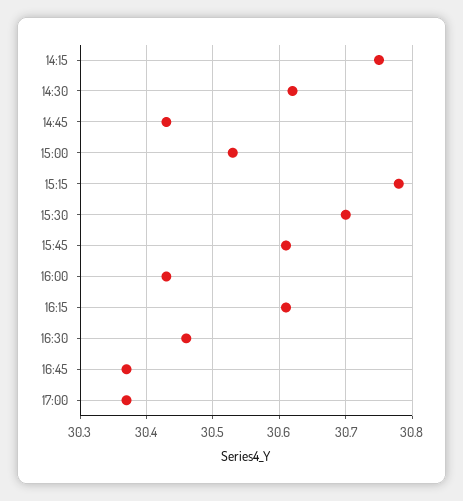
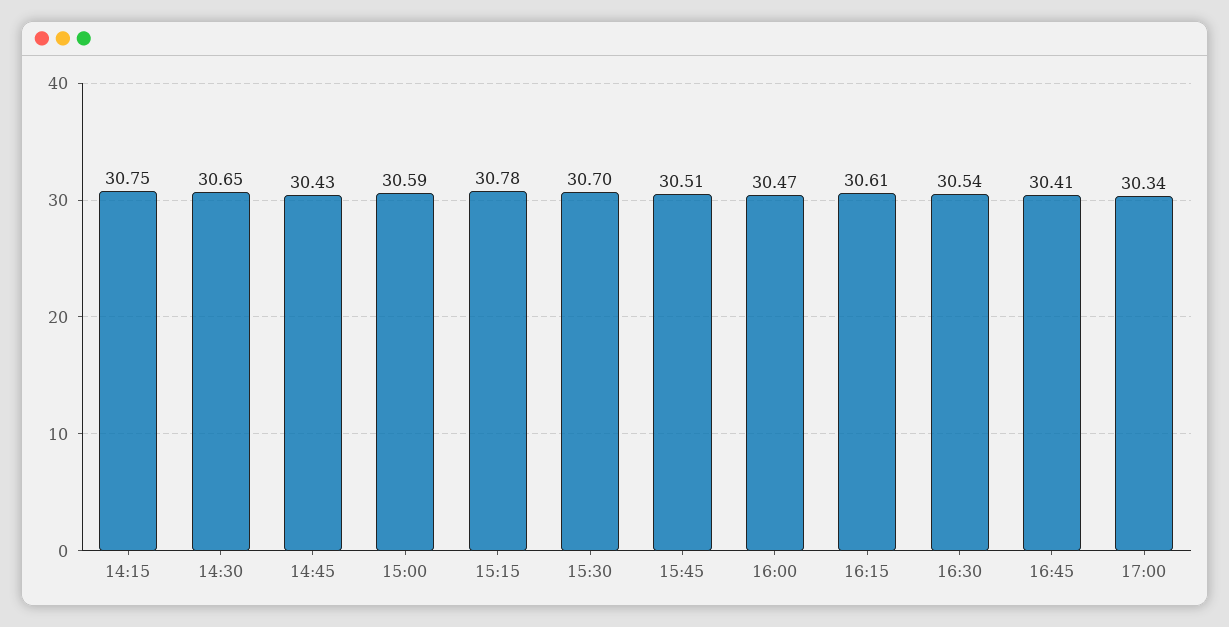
14:30: 30.62 -> 30.65
15:00: 30.53 -> 30.59
15:45: 30.61 -> 30.51
16:00: 30.43 -> 30.47
16:30: 30.46 -> 30.54
16:45: 30.37 -> 30.41
17:00: 30.37 -> 30.34

